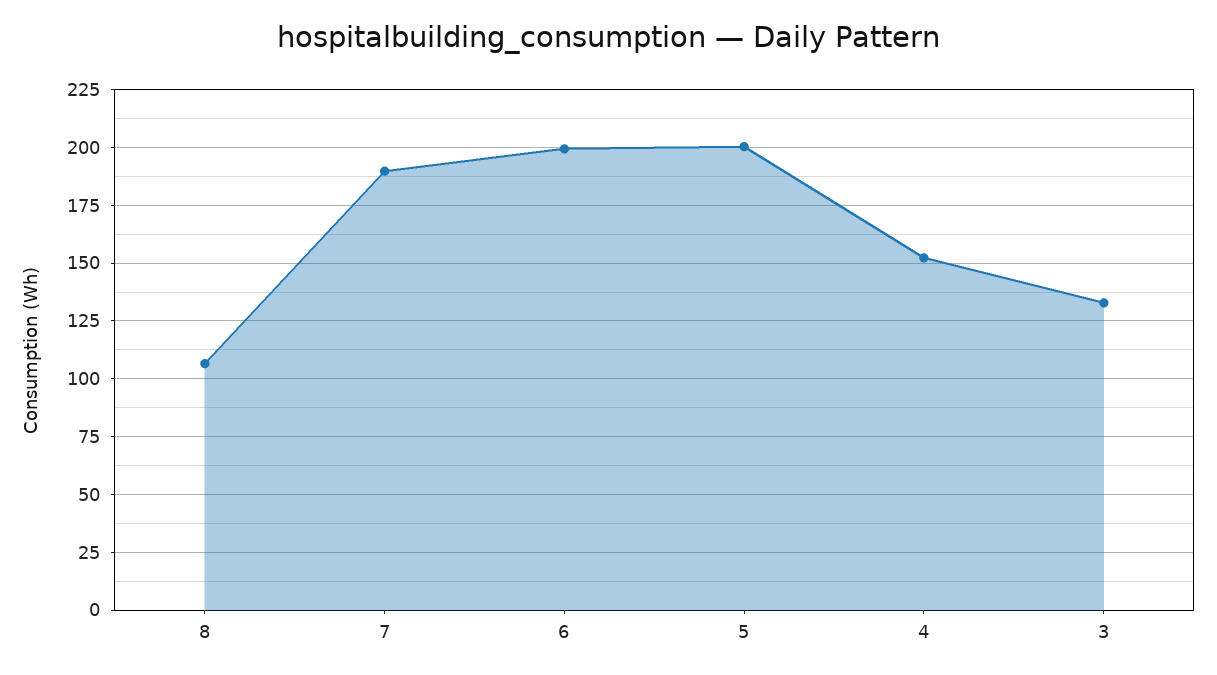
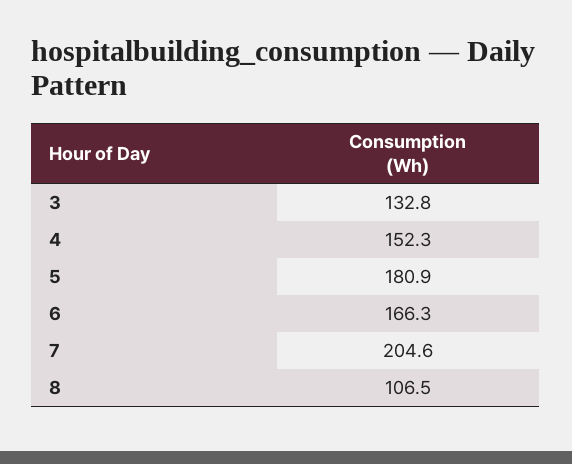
7: 190 -> 204.6
6: 200 -> 166.3
5: 200 -> 180.9

